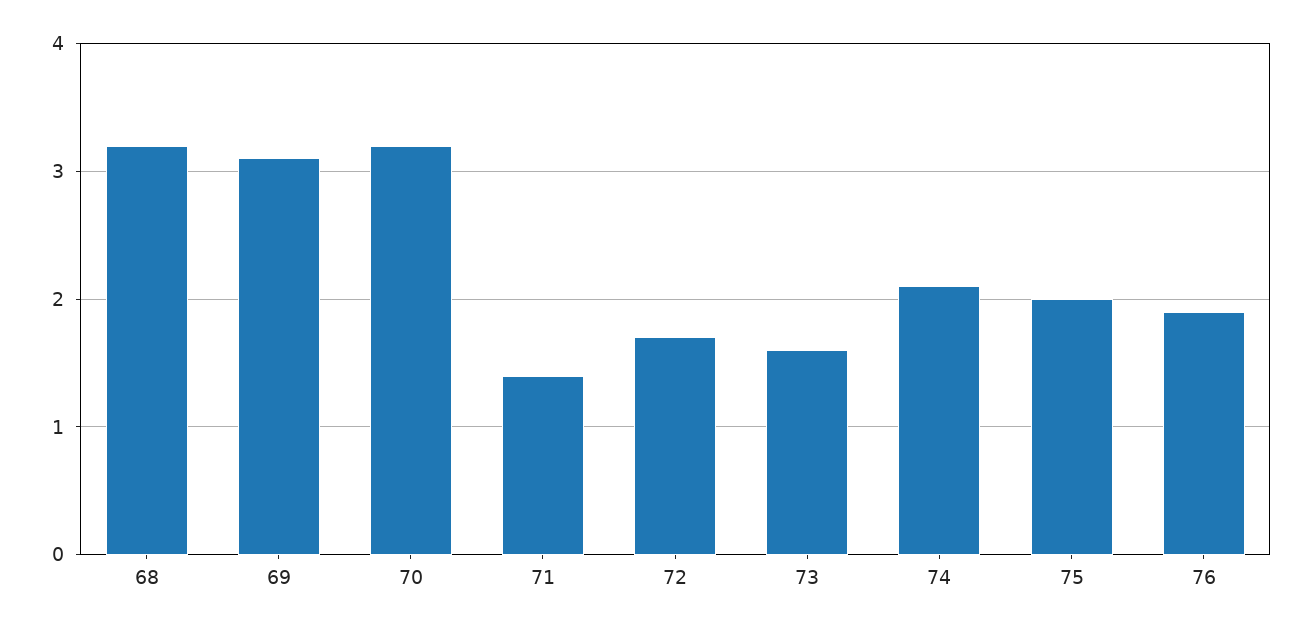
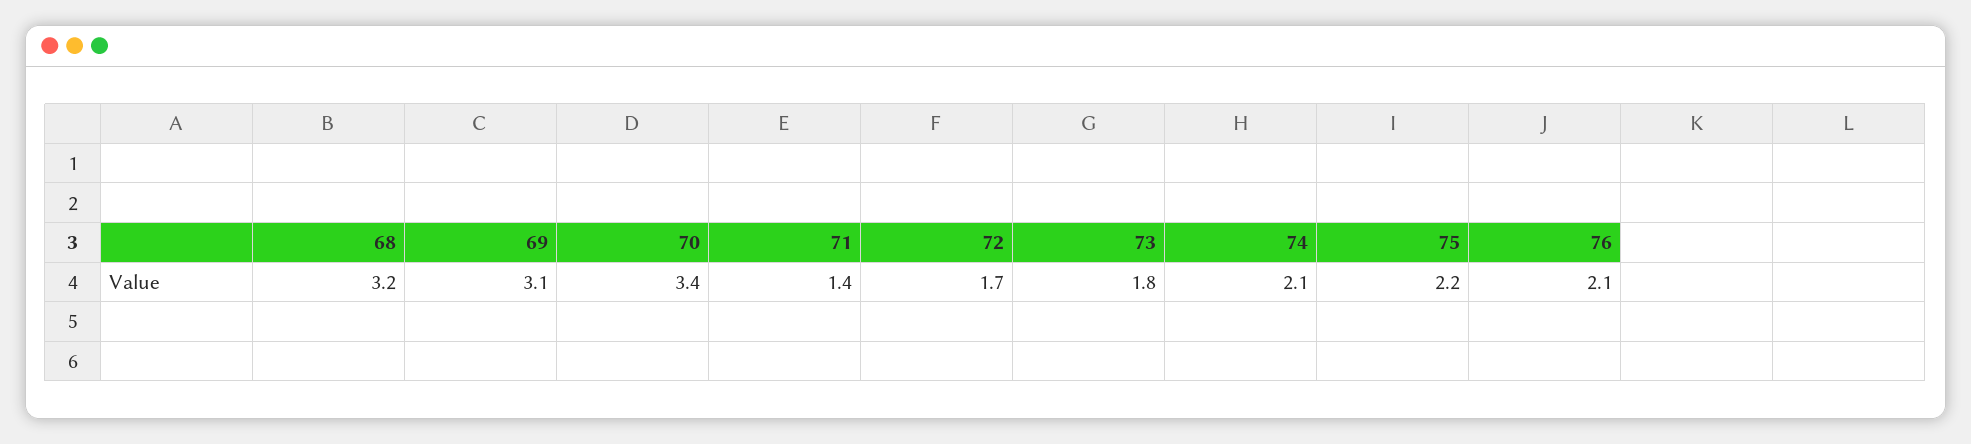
70: 3.2 -> 3.4
73: 1.6 -> 1.8
75: 2 -> 2.2
76: 1.9 -> 2.1

